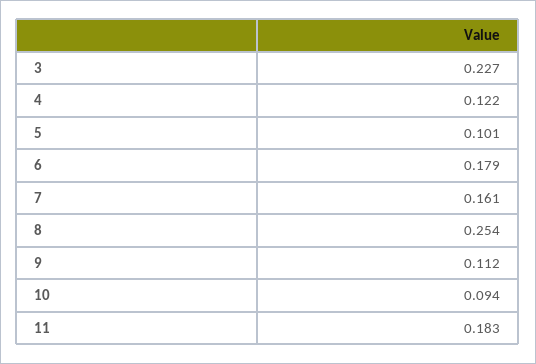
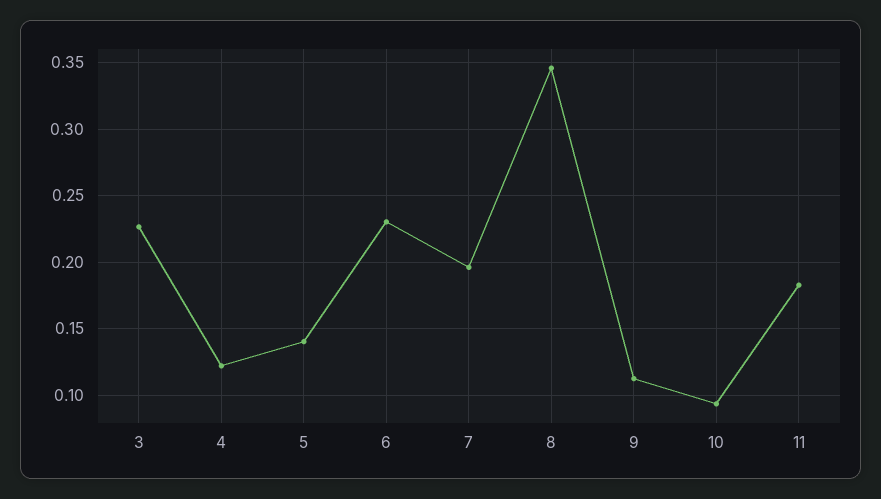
5: 0.101 -> 0.14
6: 0.179 -> 0.23
7: 0.161 -> 0.195
8: 0.254 -> 0.345

